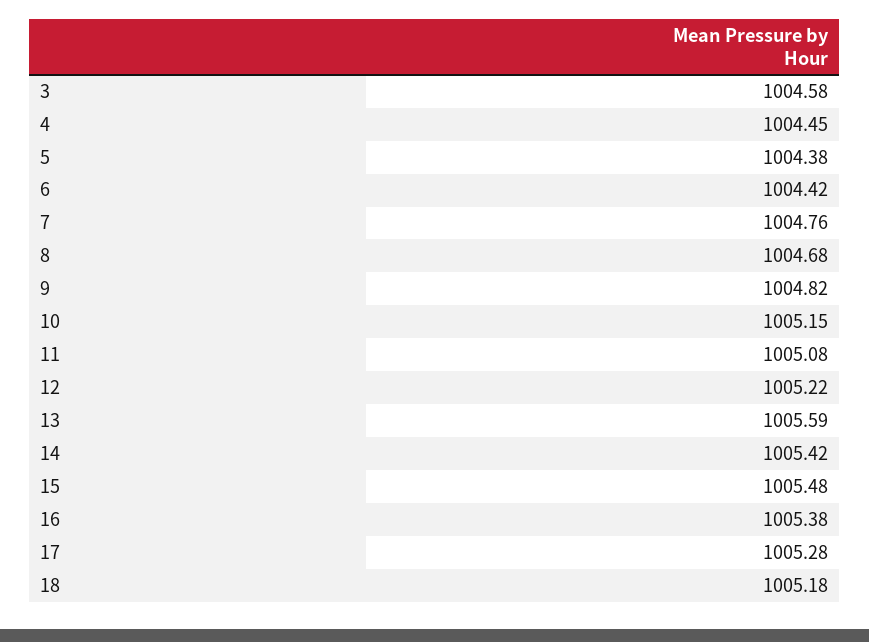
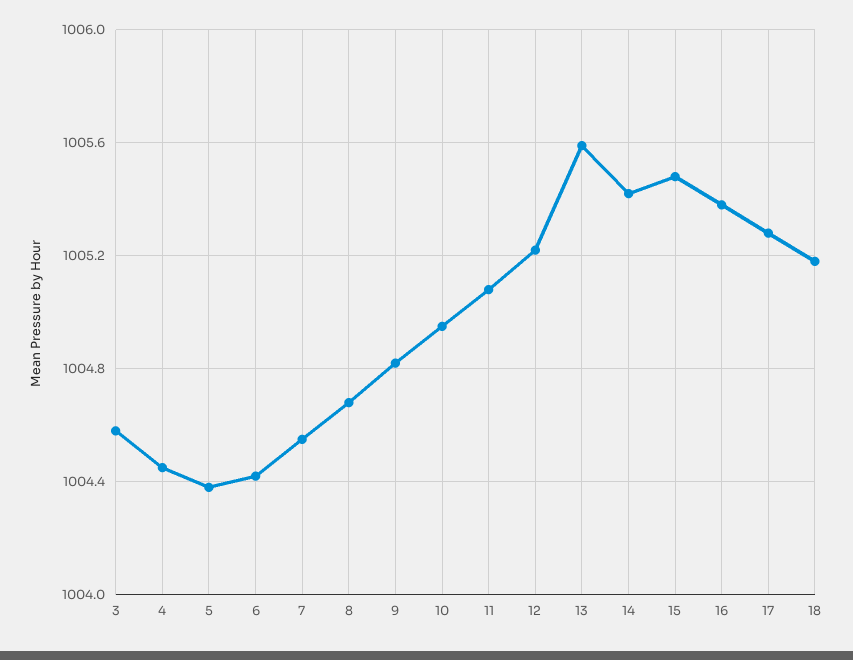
7: 1004.76 -> 1004.55
10: 1005.15 -> 1004.95

